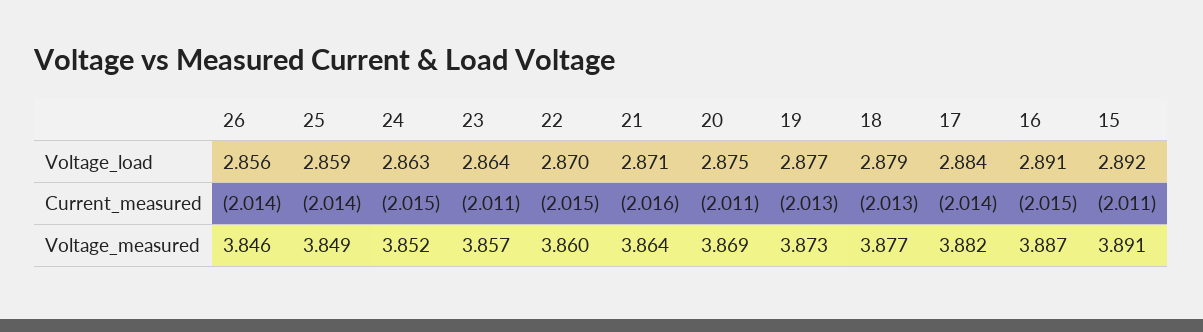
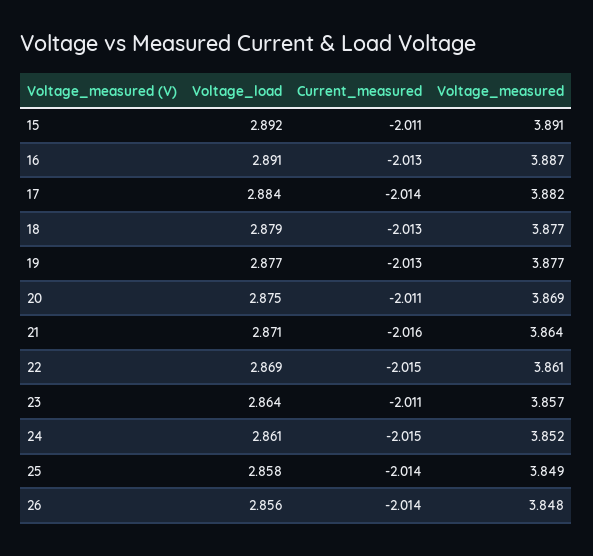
25, Voltage_load: 2.859 -> 2.858
24, Voltage_load: 2.863 -> 2.861
22, Voltage_load: 2.87 -> 2.869
16, Current_measured: -2.015 -> -2.013
26, Voltage_measured: 3.846 -> 3.848
22, Voltage_measured: 3.86 -> 3.861
19, Voltage_measured: 3.873 -> 3.877

